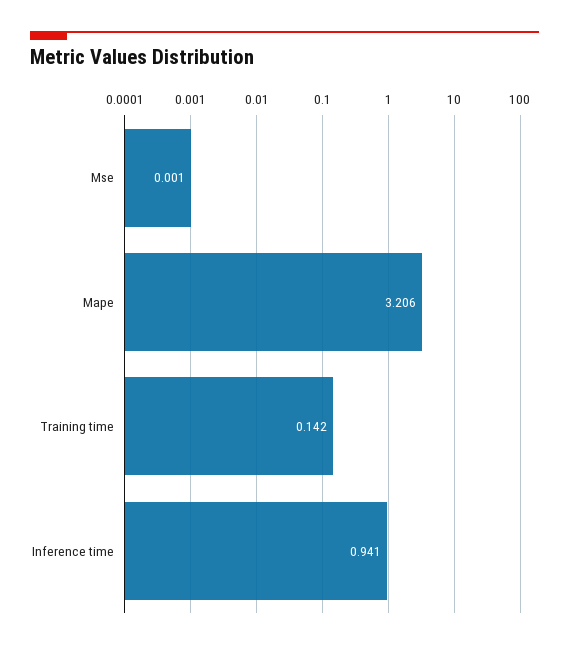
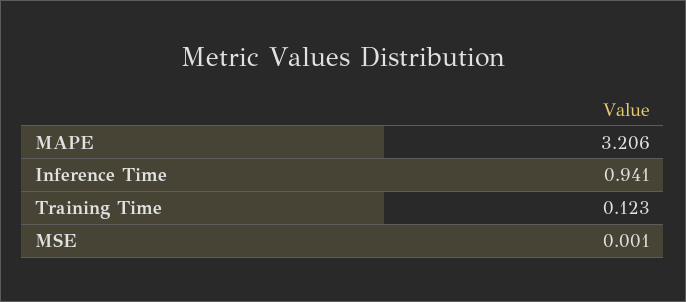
Training time: 0.142 -> 0.123

